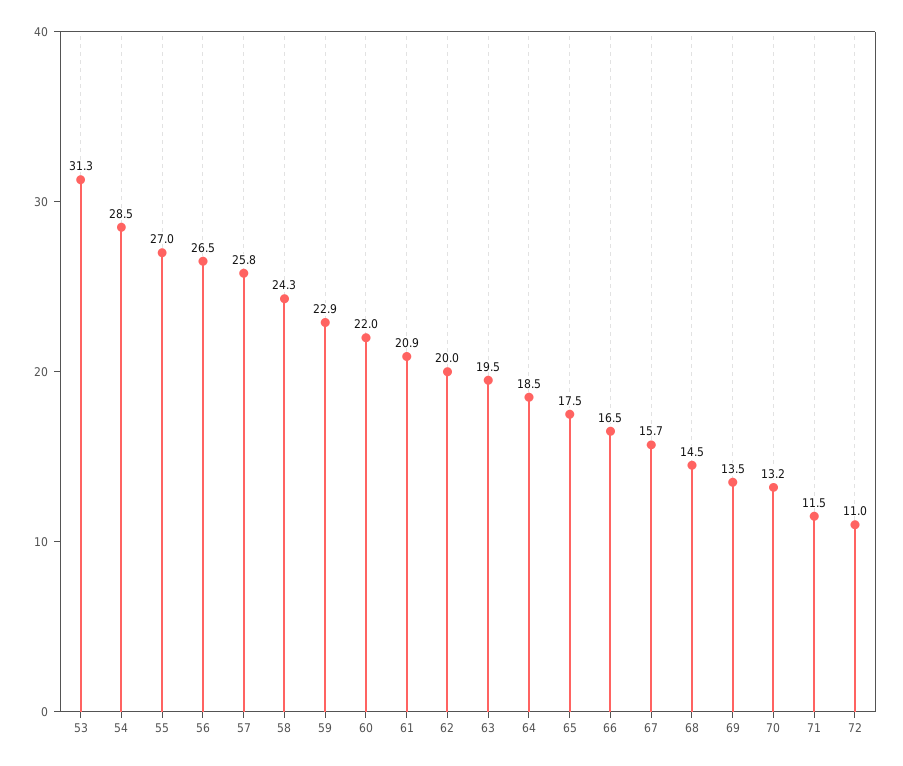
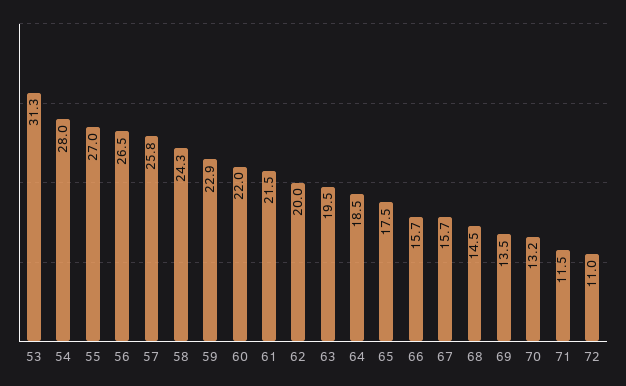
54: 28.5 -> 28
61: 20.9 -> 21.5
66: 16.5 -> 15.7

